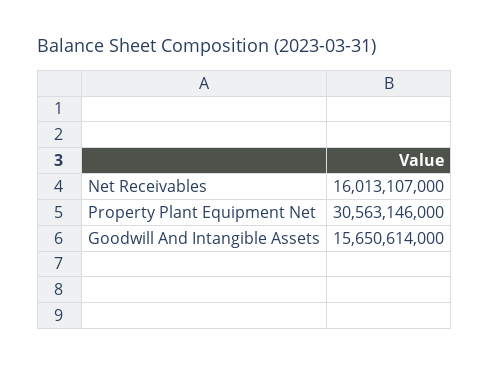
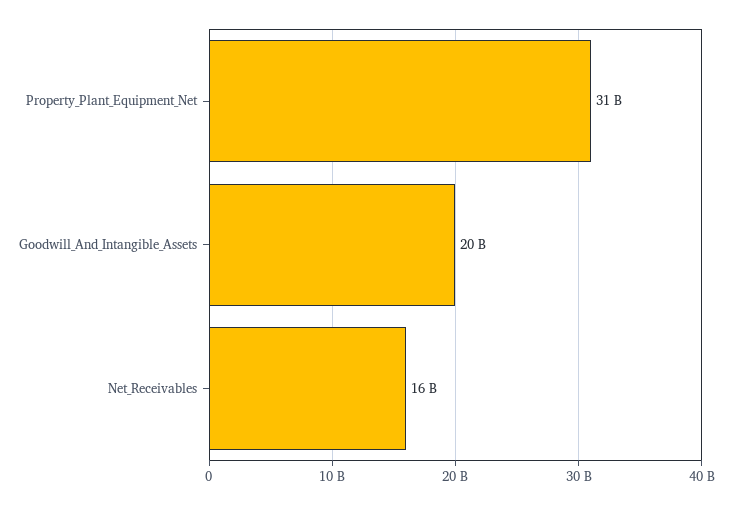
Goodwill And Intangible Assets: 15650614000 -> 20000000000

